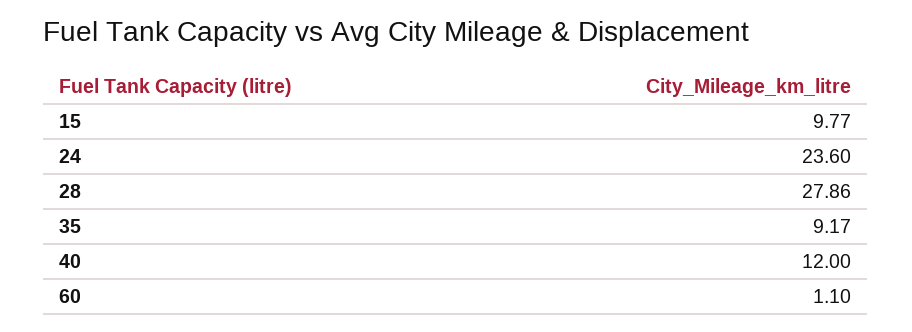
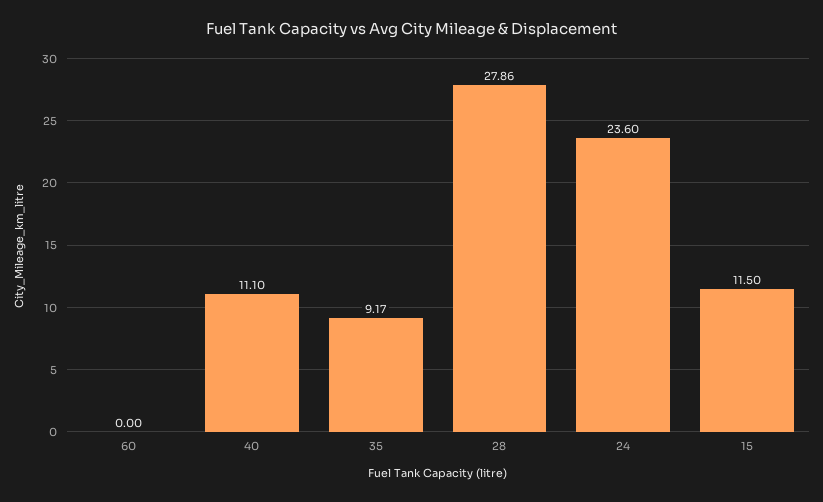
15: 9.77 -> 11.5
40: 12 -> 11.1
60: 1.1 -> 0

